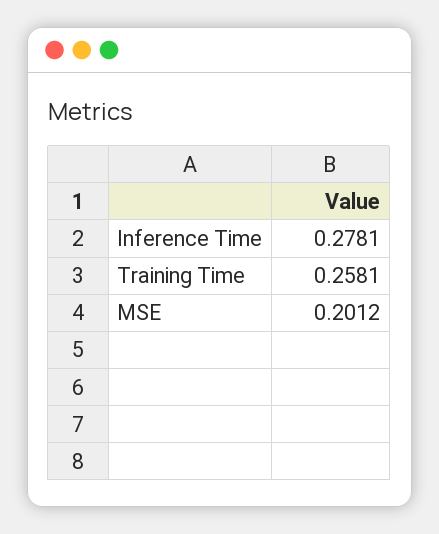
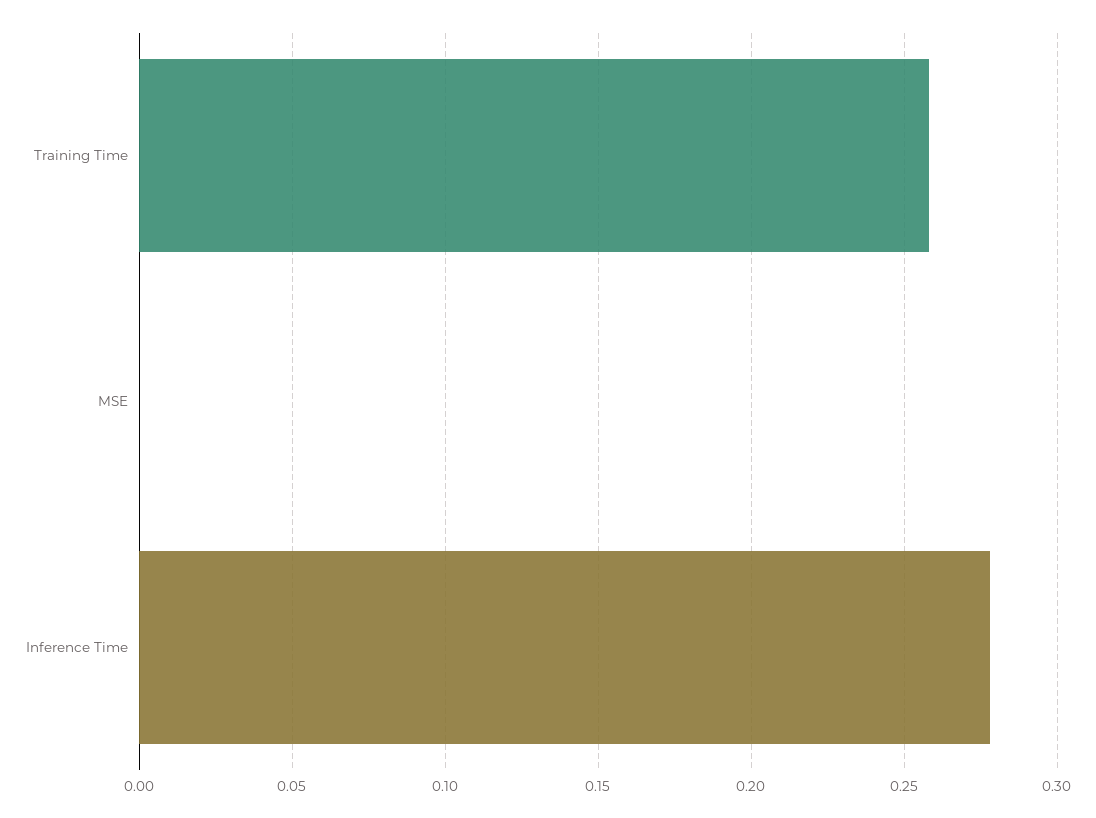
MSE: 0.2012 -> 0

